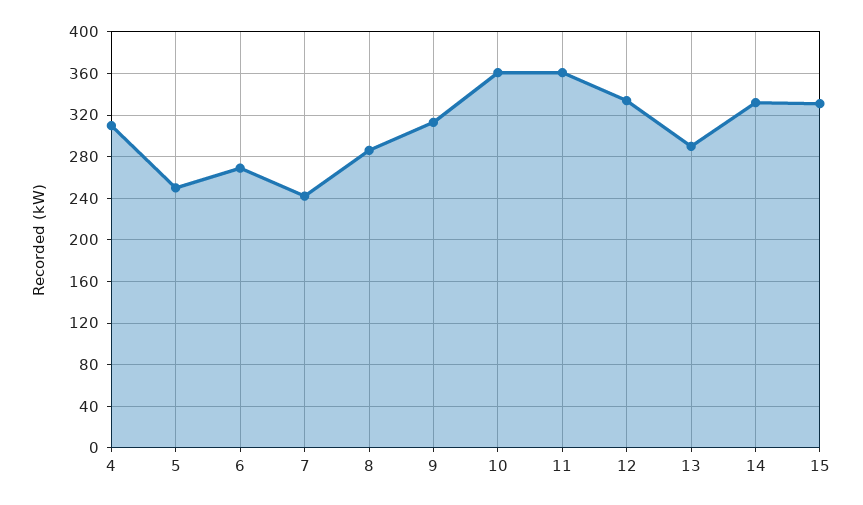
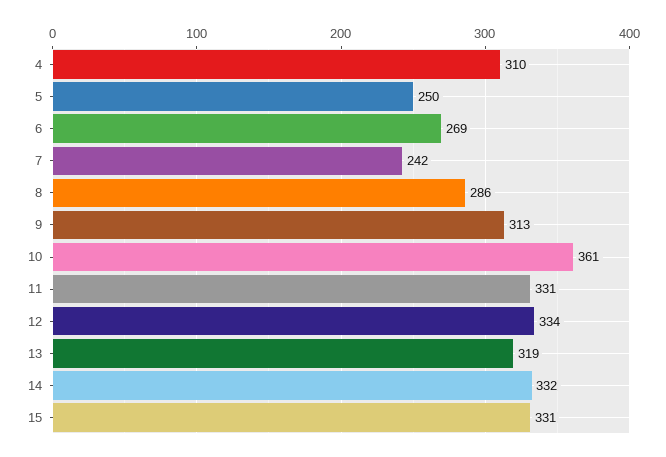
11: 360 -> 331
13: 290 -> 319

